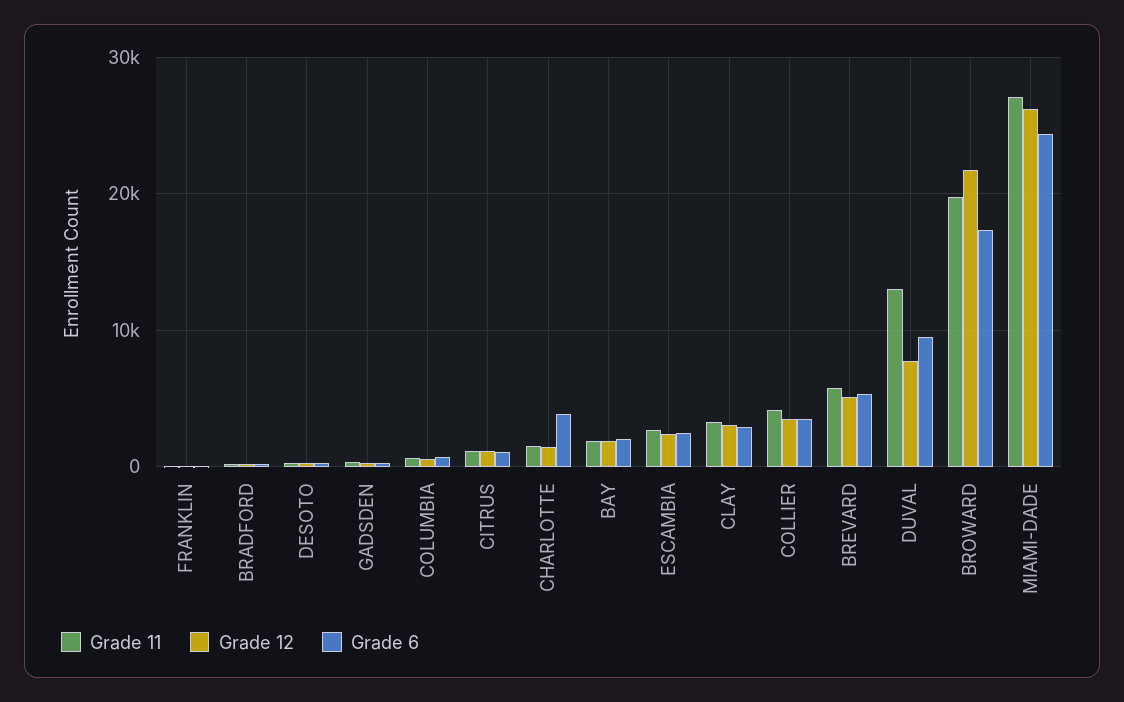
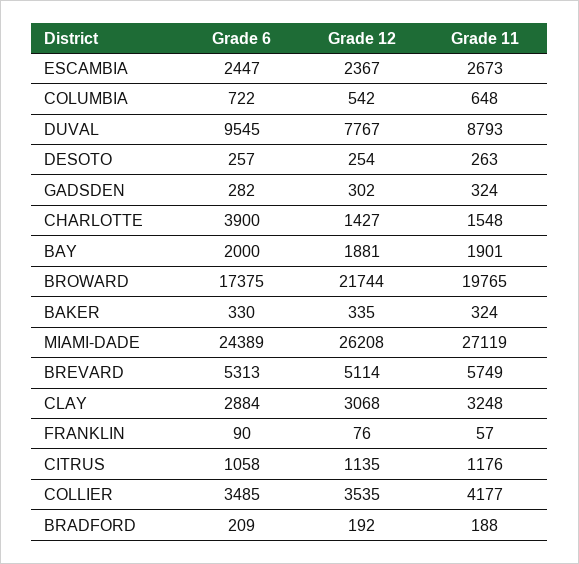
Grade 11, DUVAL: 13000 -> 8793
Grade 6, BAKER: none -> 330
Grade 12, BAKER: none -> 335
Grade 11, BAKER: none -> 324

